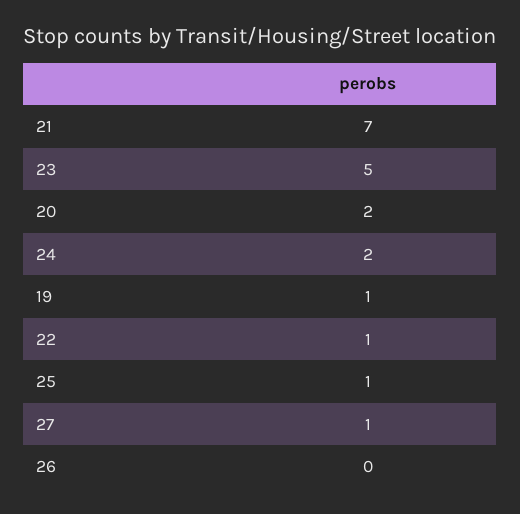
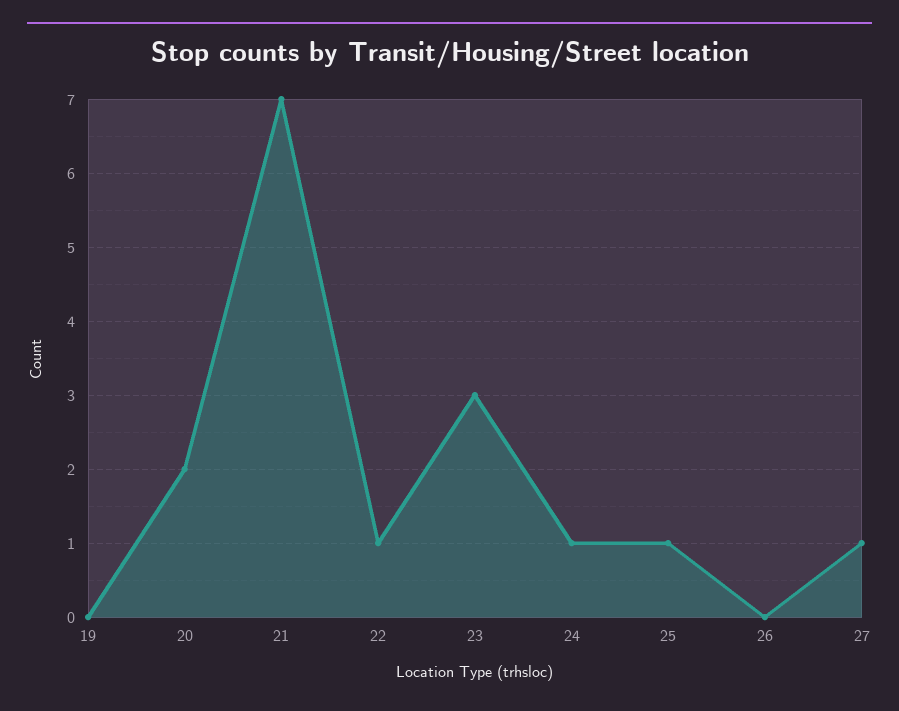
23: 5 -> 3
24: 2 -> 1
19: 1 -> 0

